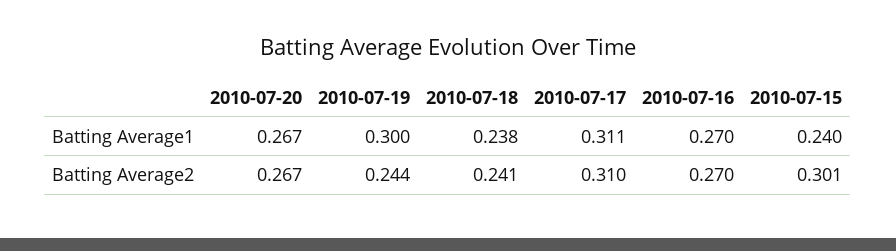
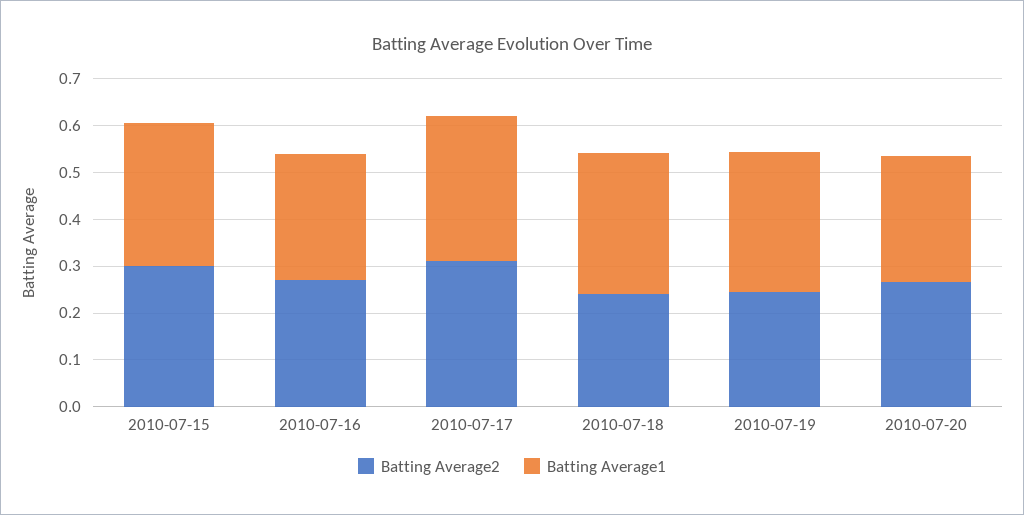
Batting Average1, 2010-07-18: 0.238 -> 0.3
Batting Average1, 2010-07-15: 0.24 -> 0.3

